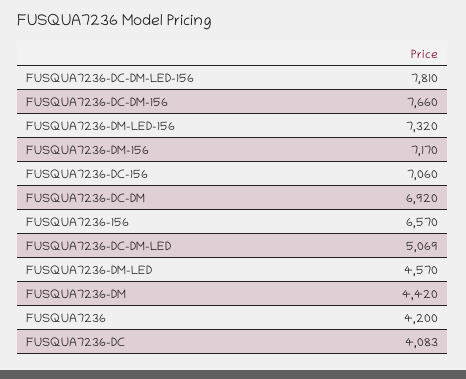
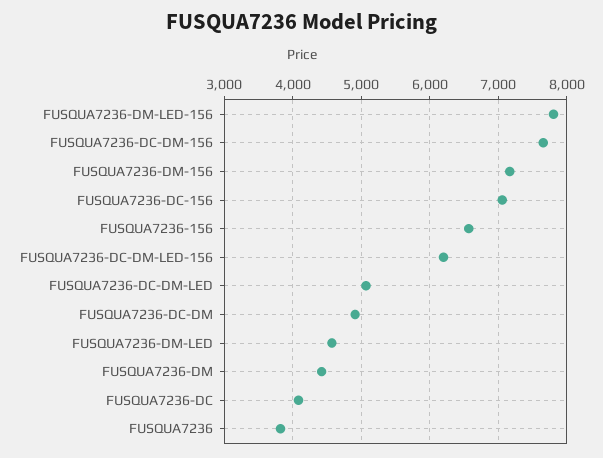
FUSQUA7236-DC-DM-LED-156: 7810 -> 6200
FUSQUA7236-DM-LED-156: 7320 -> 7800
FUSQUA7236-DC-DM: 6920 -> 4900
FUSQUA7236: 4200 -> 3800

